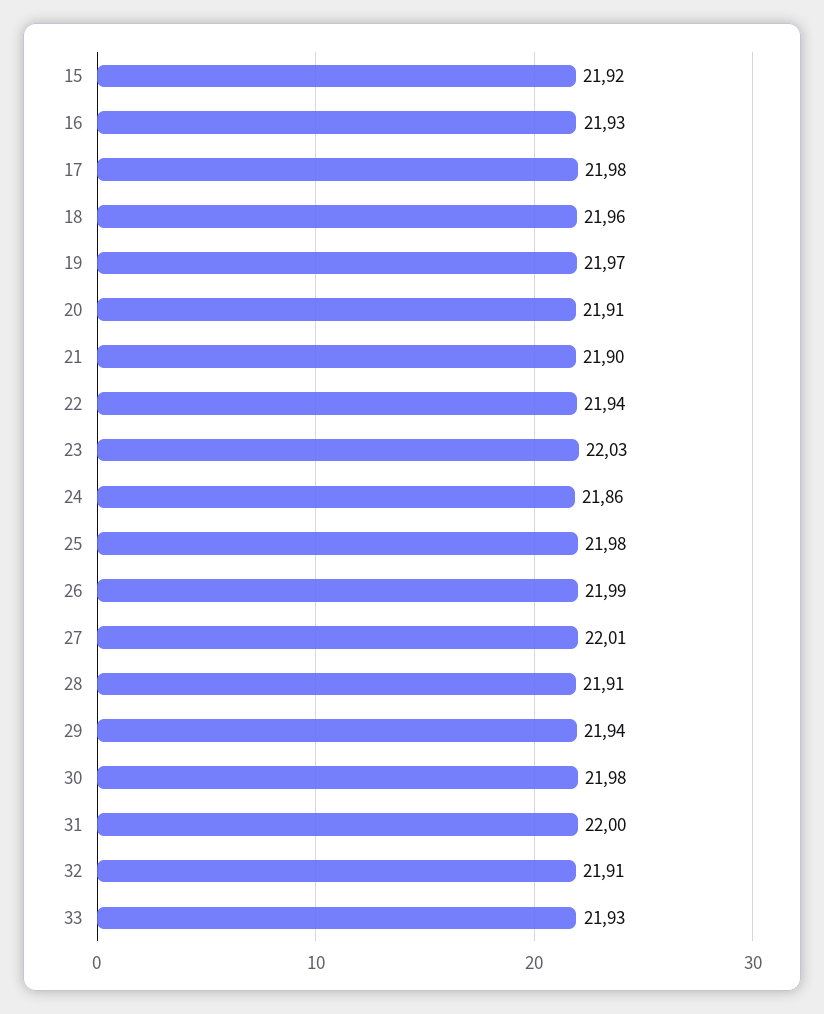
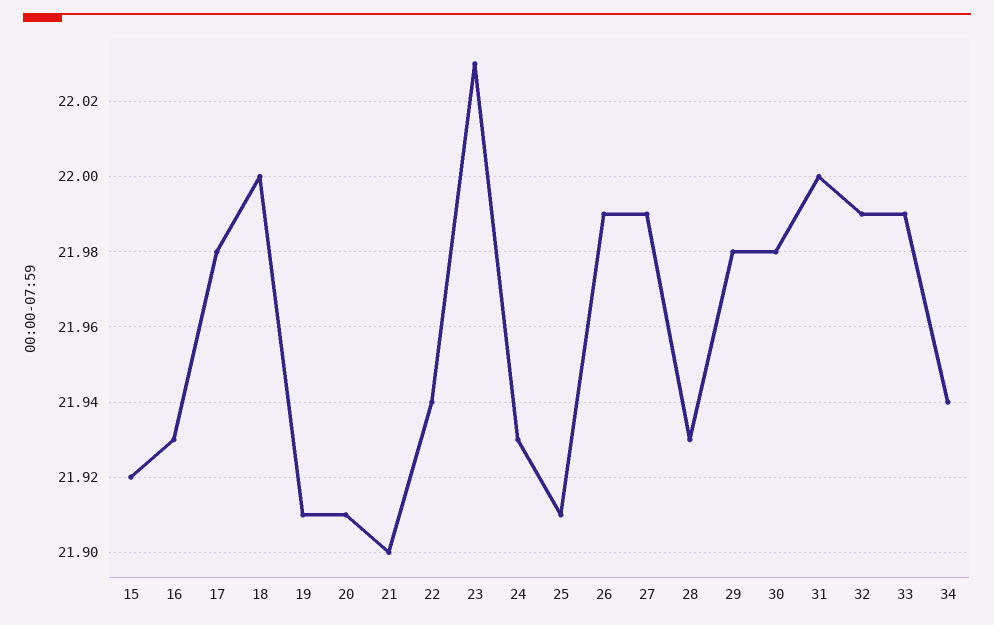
18: 21.96 -> 22
19: 21.97 -> 21.91
24: 21.86 -> 21.93
25: 21.98 -> 21.91
27: 22.01 -> 21.99
28: 21.91 -> 21.93
29: 21.94 -> 21.98
32: 21.91 -> 21.99
33: 21.93 -> 21.99
34: none -> 21.94

